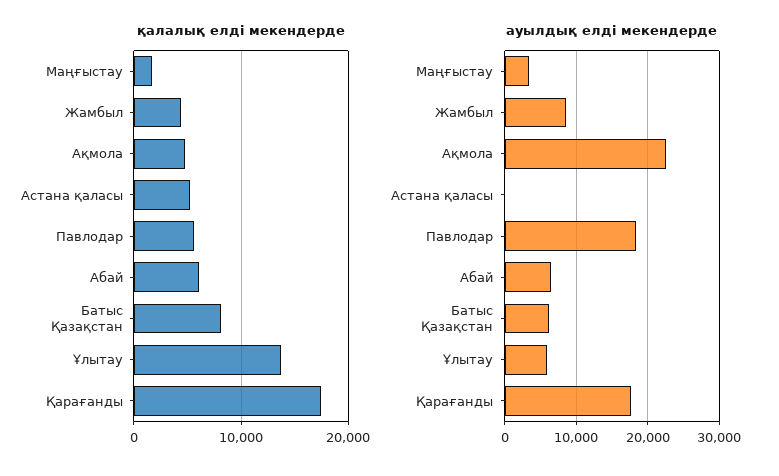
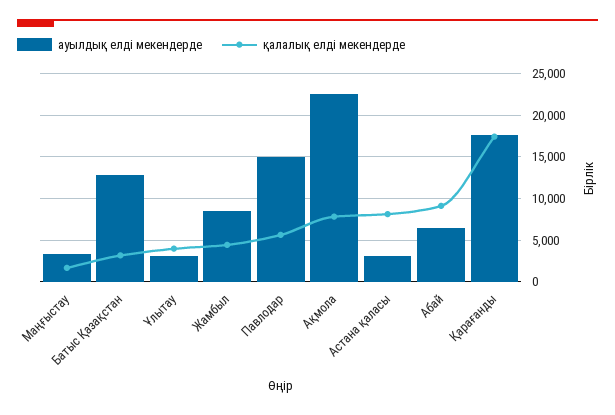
қалалық елді мекендерде, Ақмола: 5000 -> 8000
қалалық елді мекендерде, Астана қаласы: 5000 -> 8000
қалалық елді мекендерде, Абай: 6000 -> 9000
қалалық елді мекендерде, Батыс Қазақстан: 8000 -> 3000
қалалық елді мекендерде, Ұлытау: 14000 -> 4000
ауылдық елді мекендерде, Астана қаласы: 0 -> 3000
ауылдық елді мекендерде, Павлодар: 18000 -> 15000
ауылдық елді мекендерде, Батыс Қазақстан: 6000 -> 13000
ауылдық елді мекендерде, Ұлытау: 6000 -> 3000

